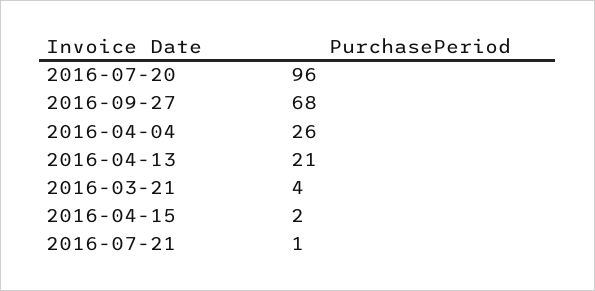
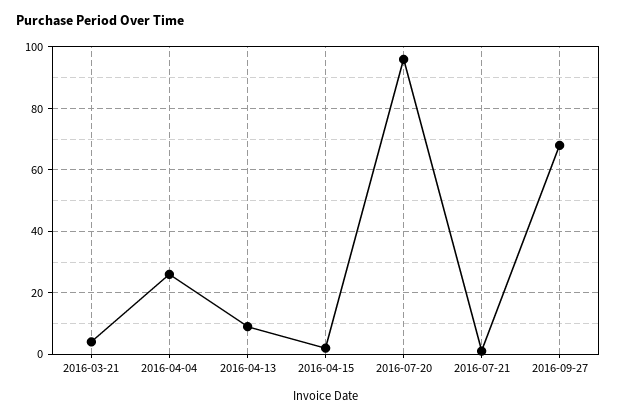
2016-04-13: 21 -> 10

